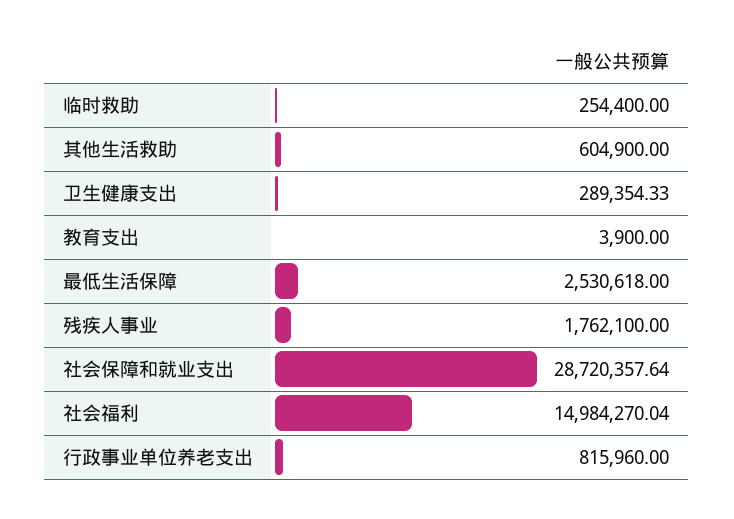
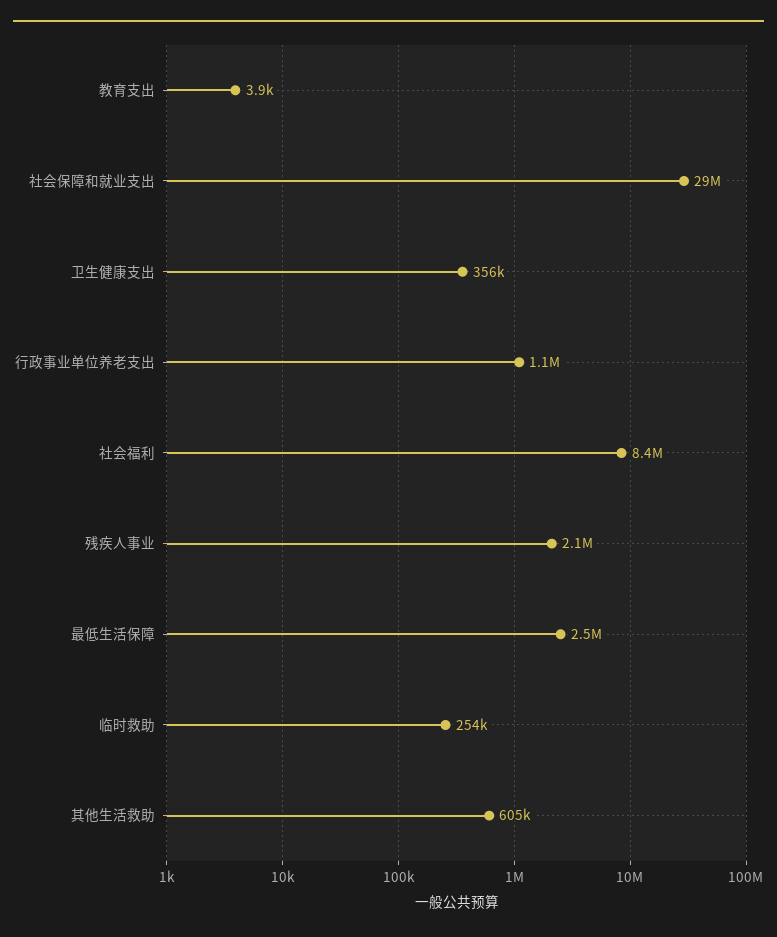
卫生健康支出: 289354.33 -> 356000
残疾人事业: 1762100 -> 2100000
社会福利: 14984270.04 -> 8400000
行政事业单位养老支出: 815960 -> 1100000

